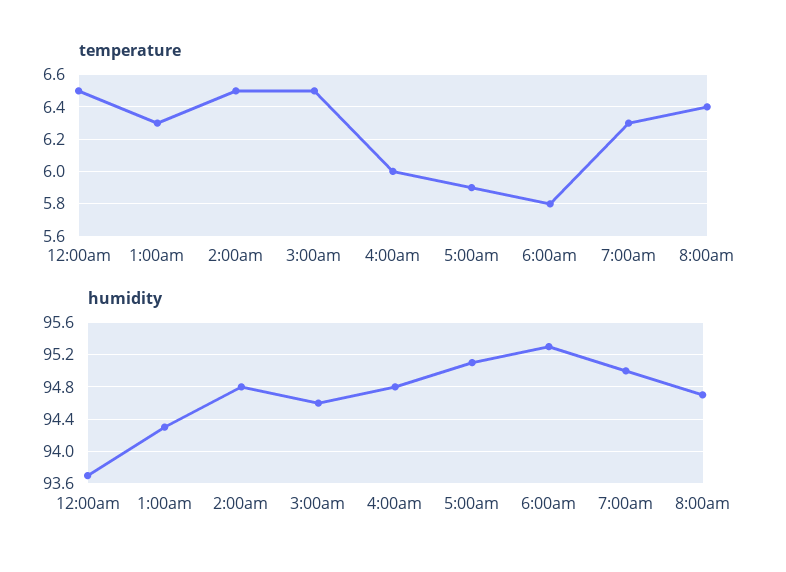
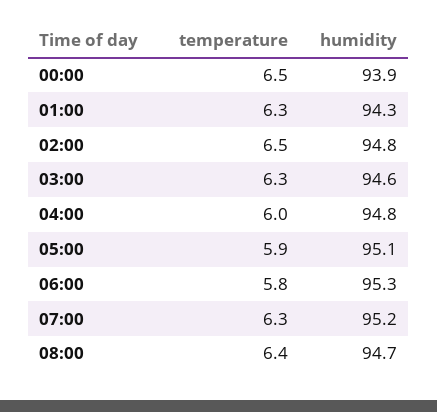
temperature, 3:00am: 6.5 -> 6.3
humidity, 12:00am: 93.7 -> 93.9
humidity, 7:00am: 95 -> 95.2

